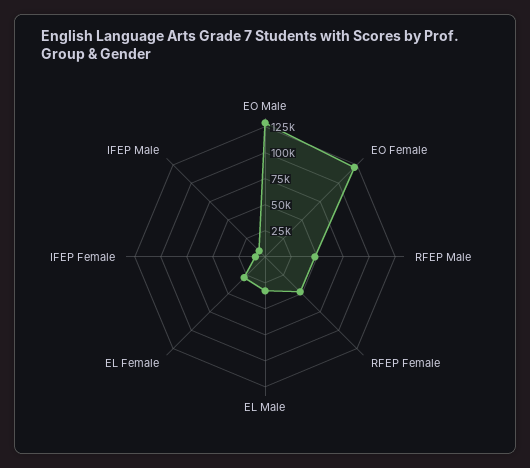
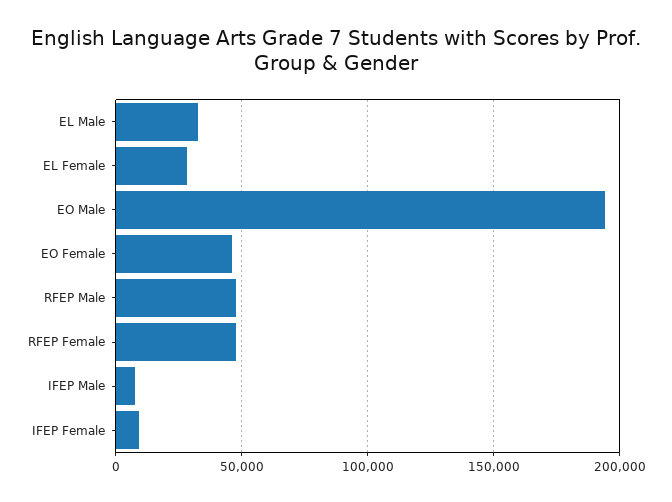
EO Male: 125000 -> 195000
EO Female: 125000 -> 45000

